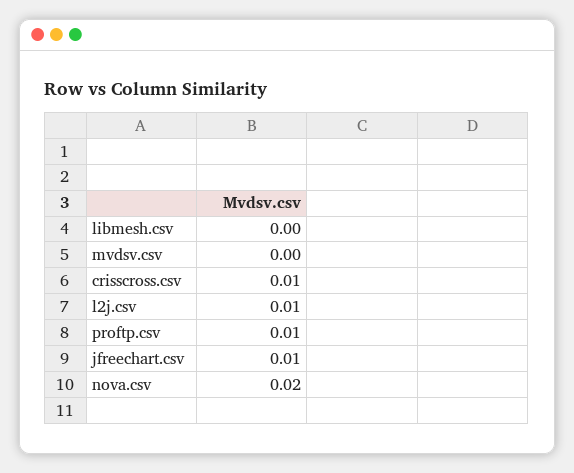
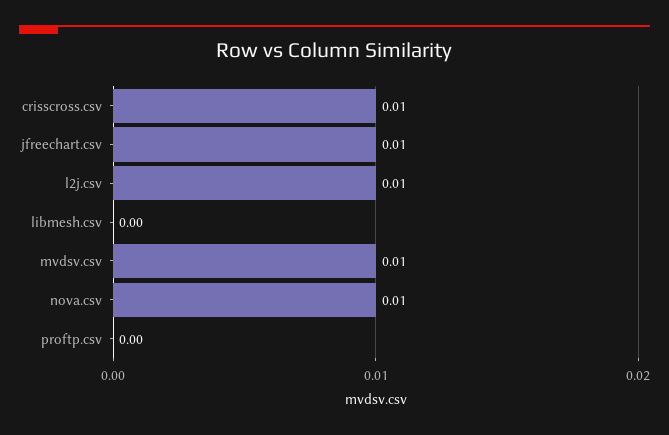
mvdsv.csv: 0 -> 0.01
proftp.csv: 0.01 -> 0
nova.csv: 0.02 -> 0.01

